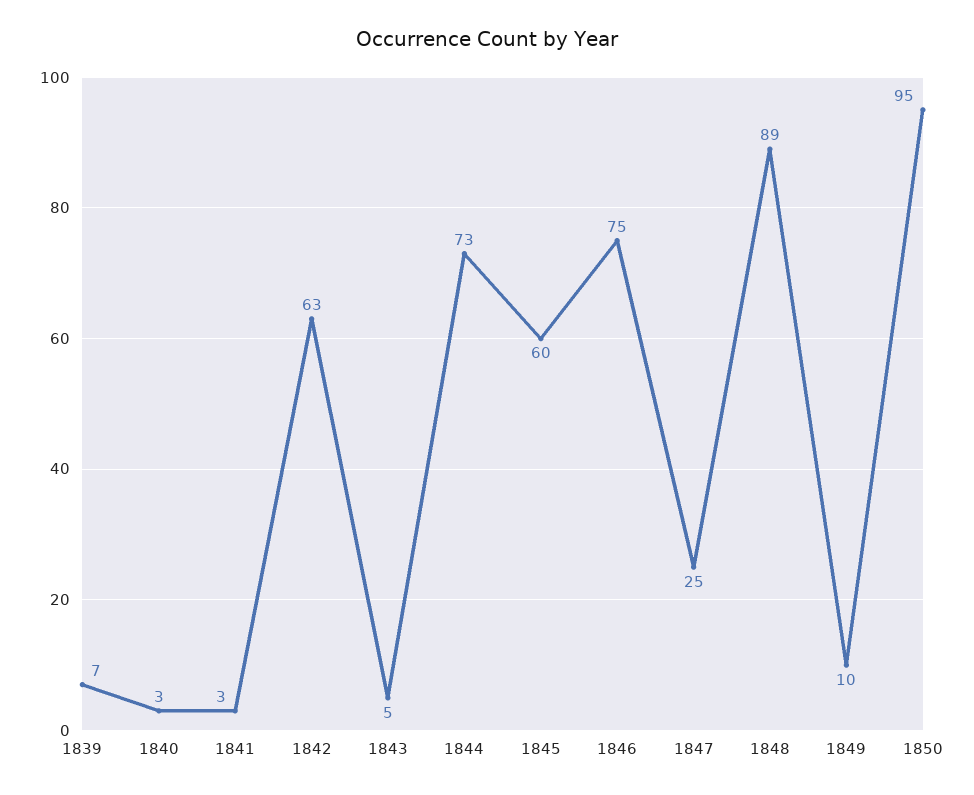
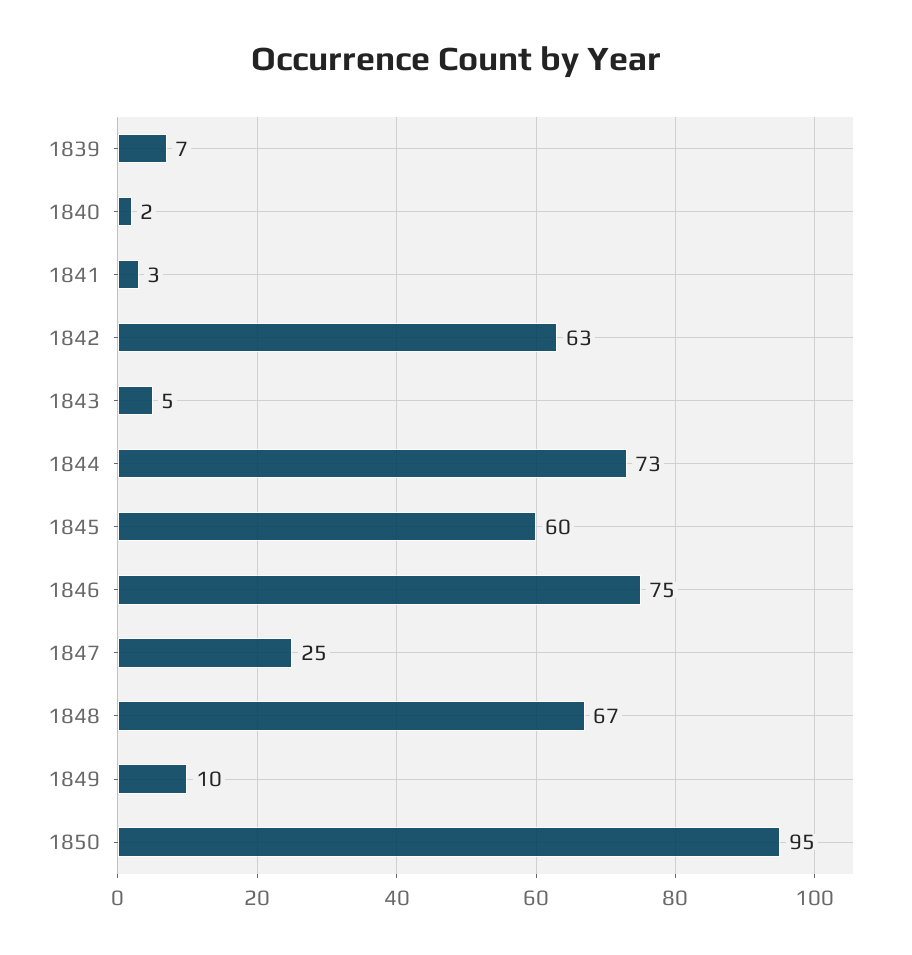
1840: 3 -> 2
1848: 89 -> 67

